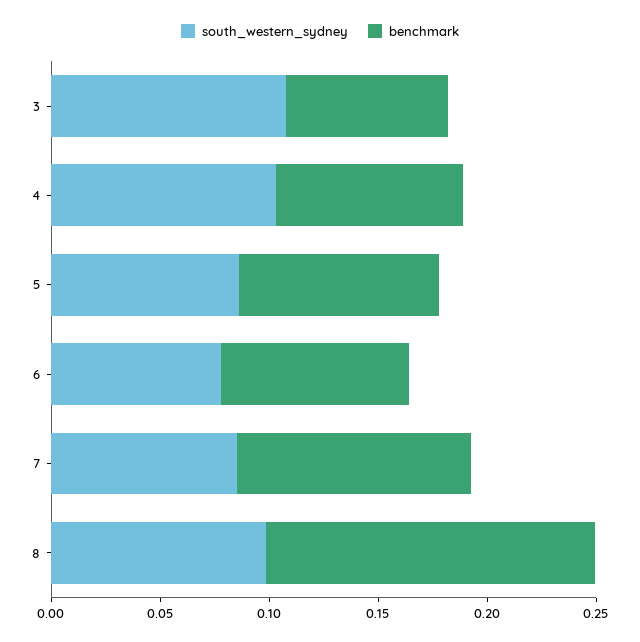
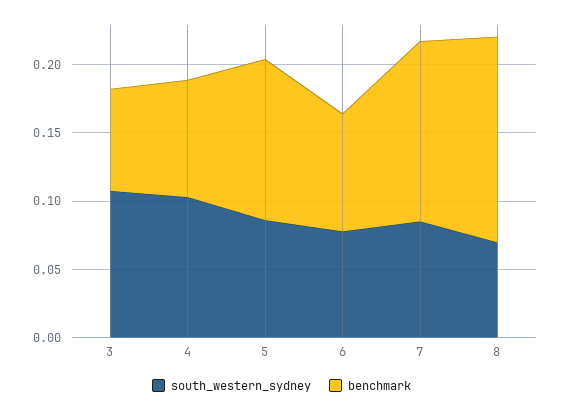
benchmark, 5: 0.09 -> 0.12
benchmark, 7: 0.11 -> 0.13
south_western_sydney, 8: 0.1 -> 0.07

